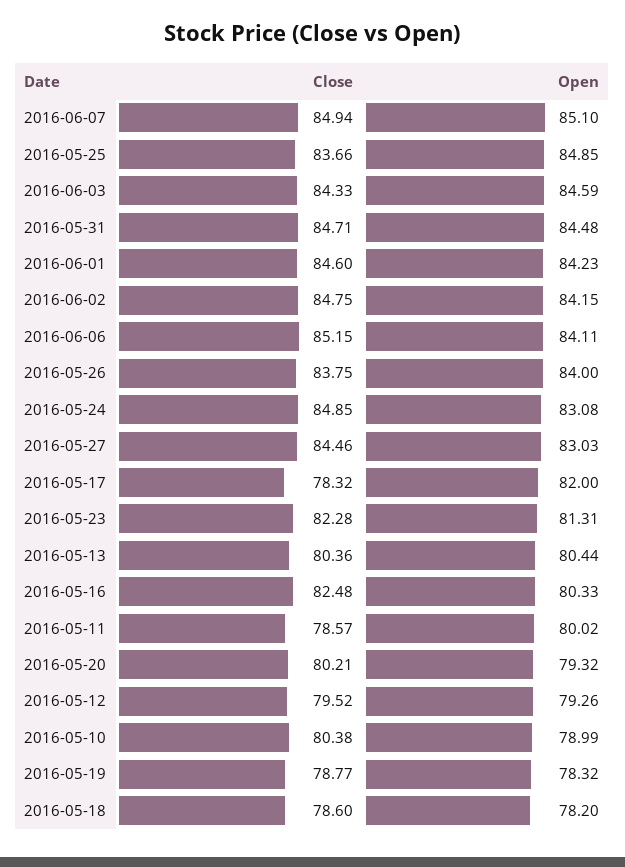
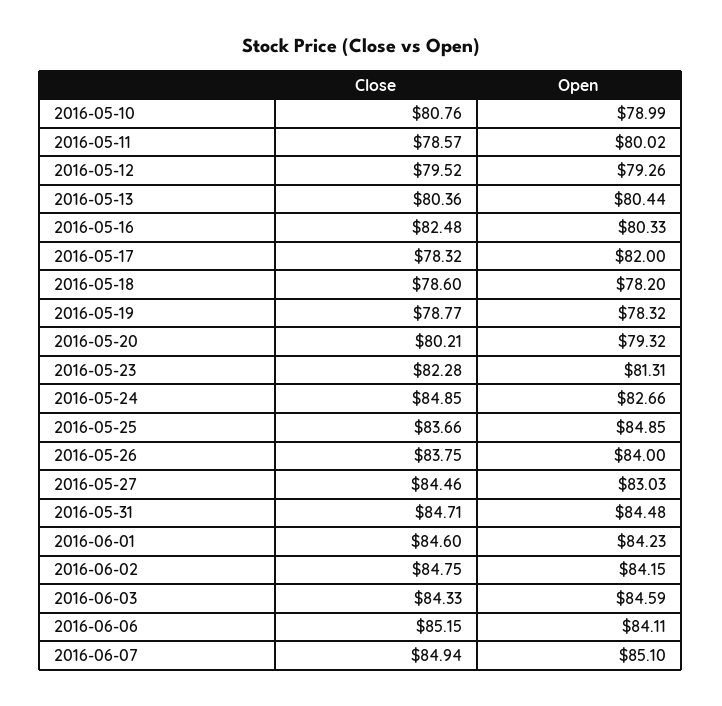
Open, 2016-05-24: 83.08 -> 82.66
Close, 2016-05-10: 80.38 -> 80.76

